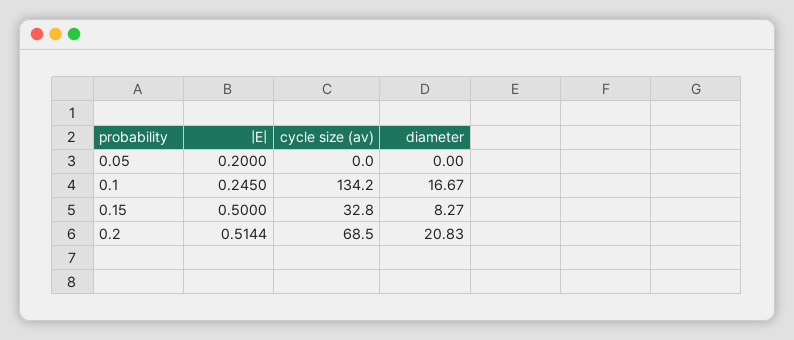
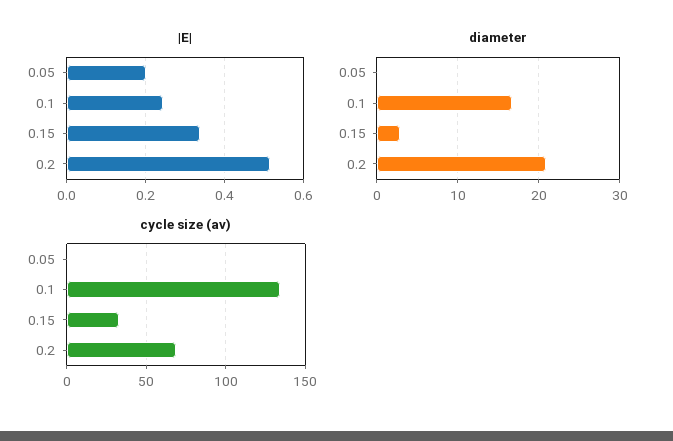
|E|, 0.15: 0.5 -> 0.34
diameter, 0.15: 8.27 -> 3

